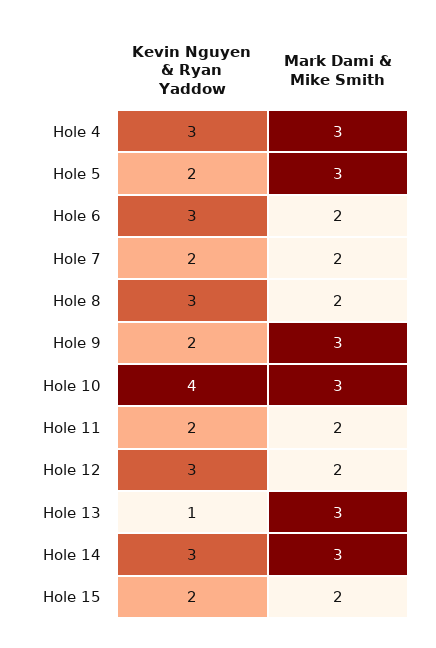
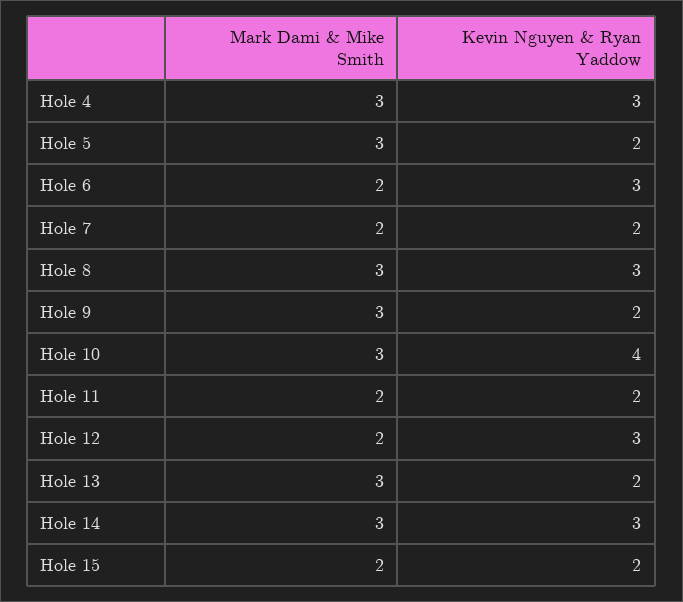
Mark Dami & Mike Smith, Hole 8: 2 -> 3
Kevin Nguyen & Ryan Yaddow, Hole 13: 1 -> 2

